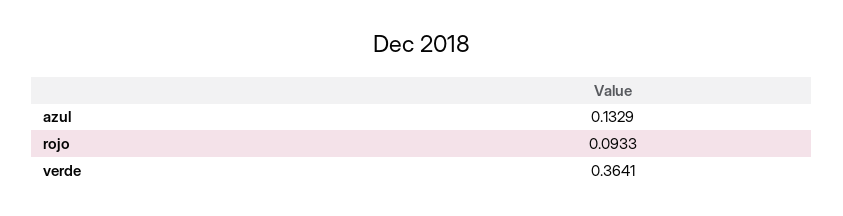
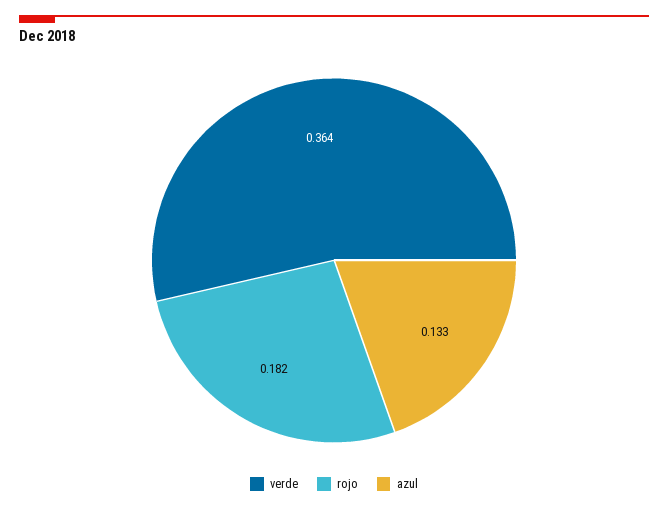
rojo: 0.0933 -> 0.182

